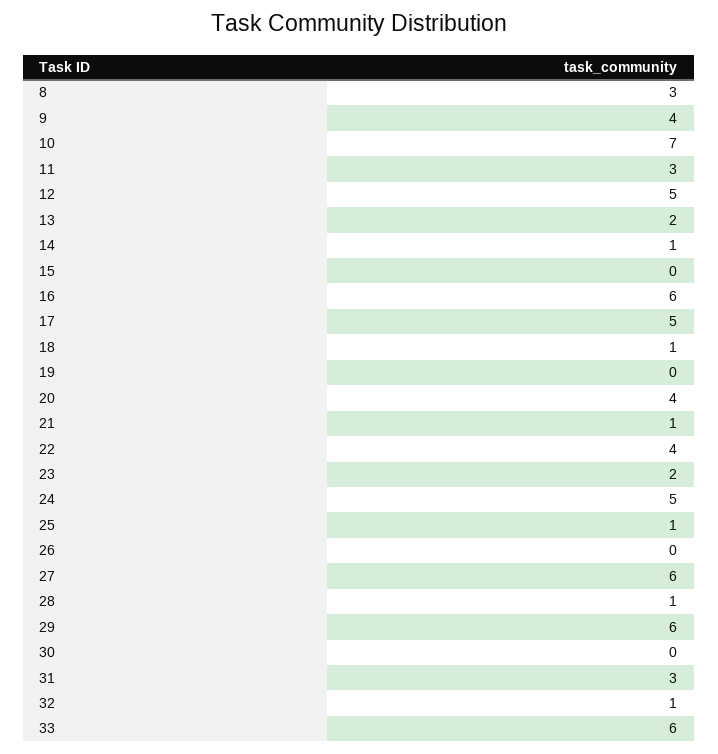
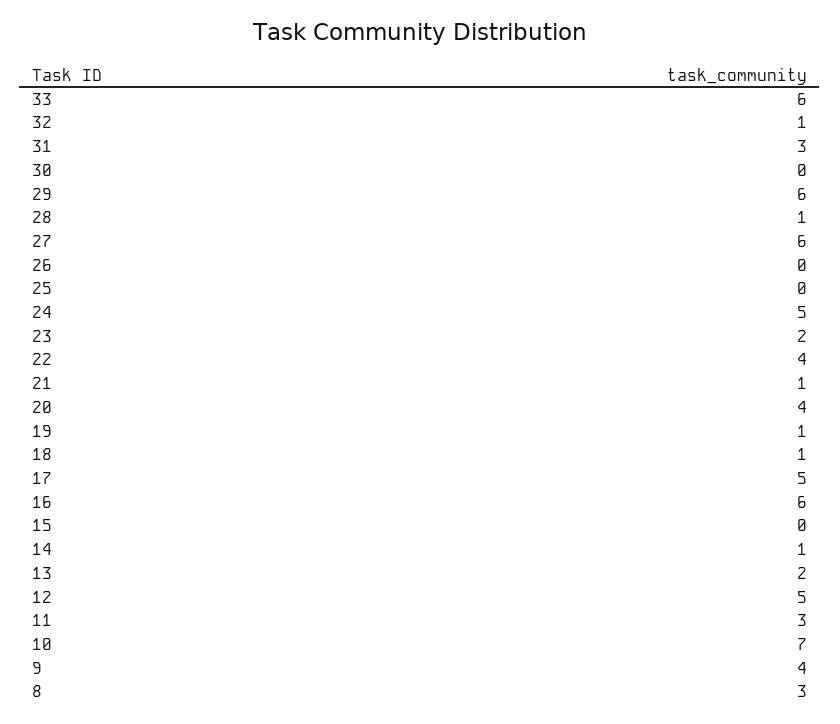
19: 0 -> 1
25: 1 -> 0

